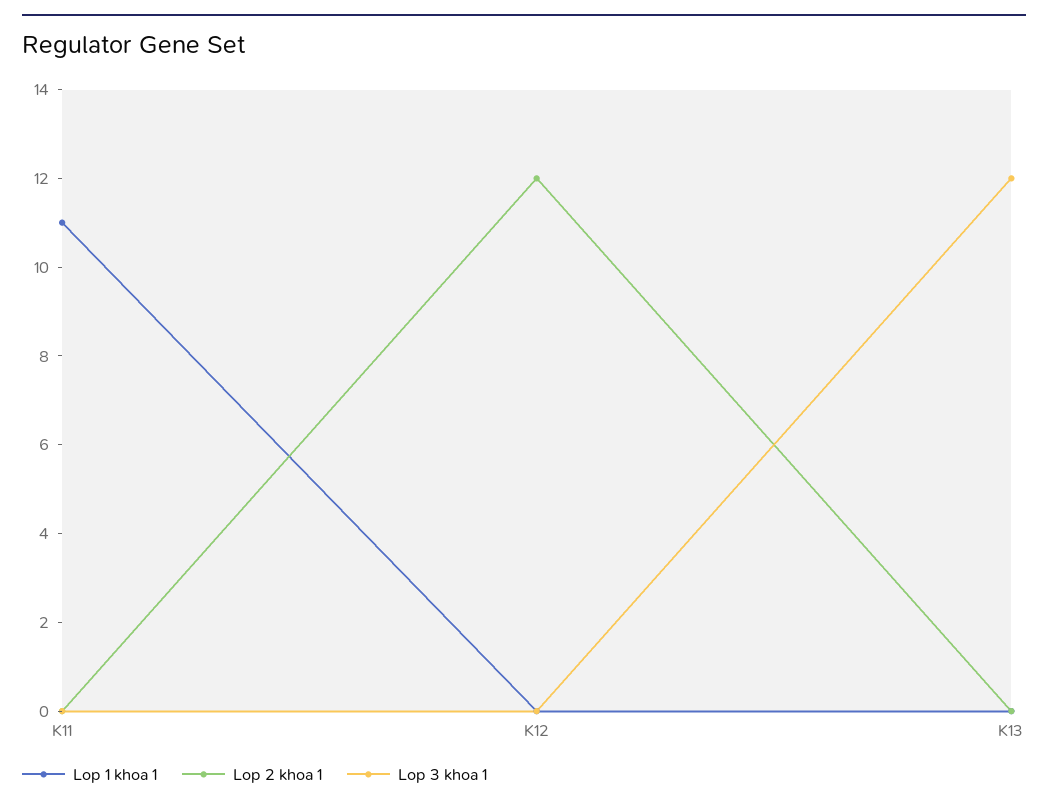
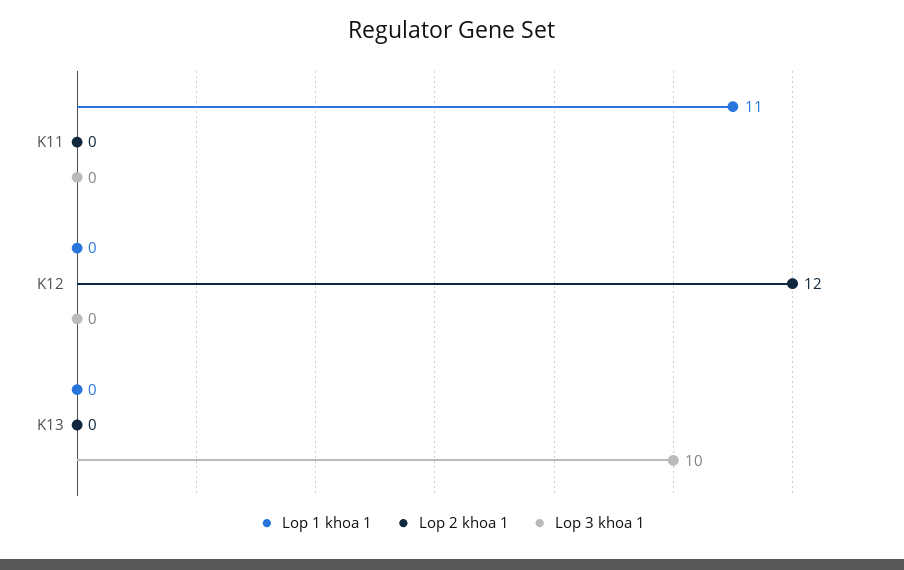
Lop 3 khoa 1, K13: 12 -> 10

